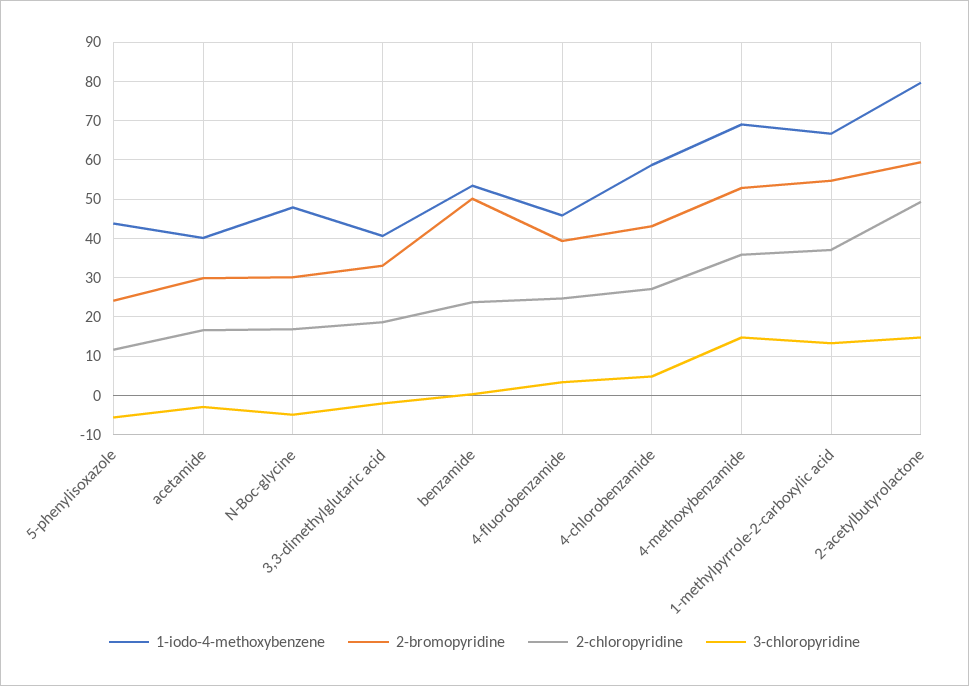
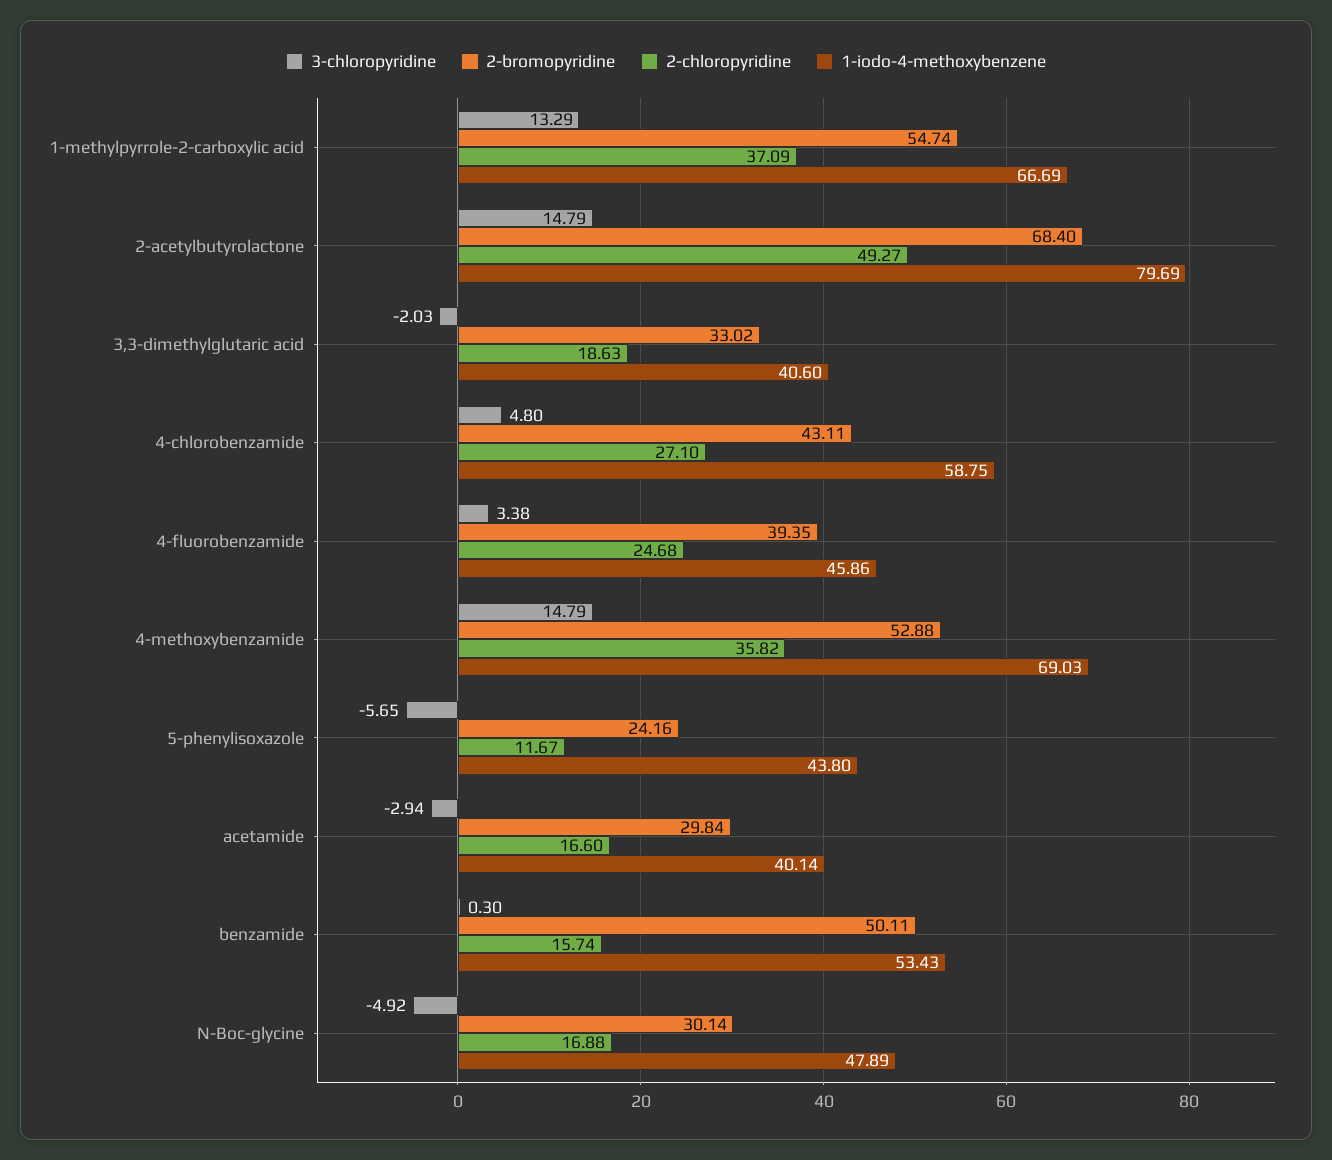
2-chloropyridine, benzamide: 24 -> 15.74
2-bromopyridine, 2-acetylbutyrolactone: 60 -> 68.4

